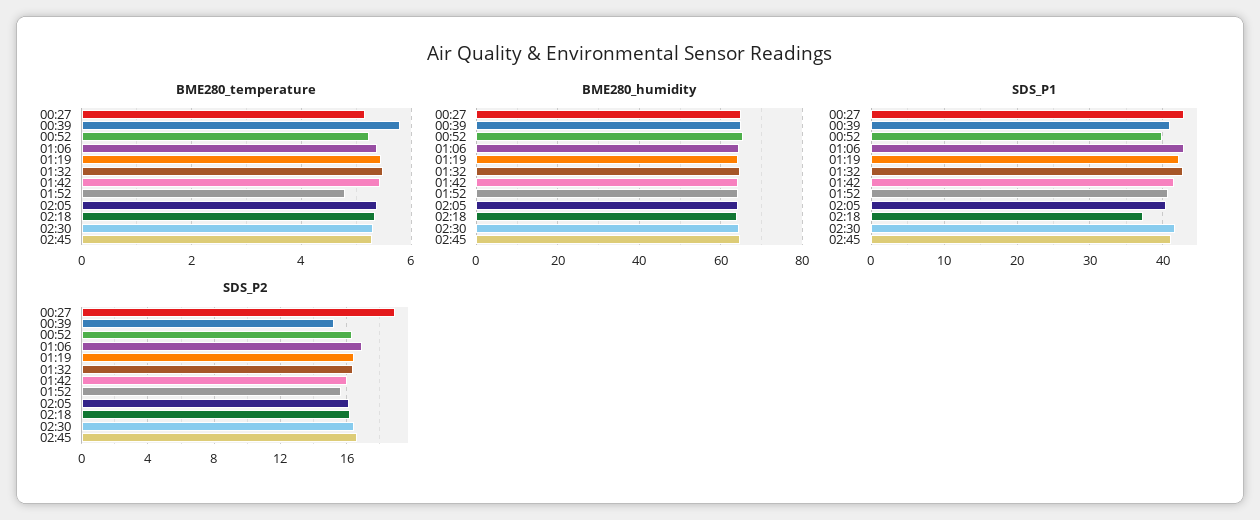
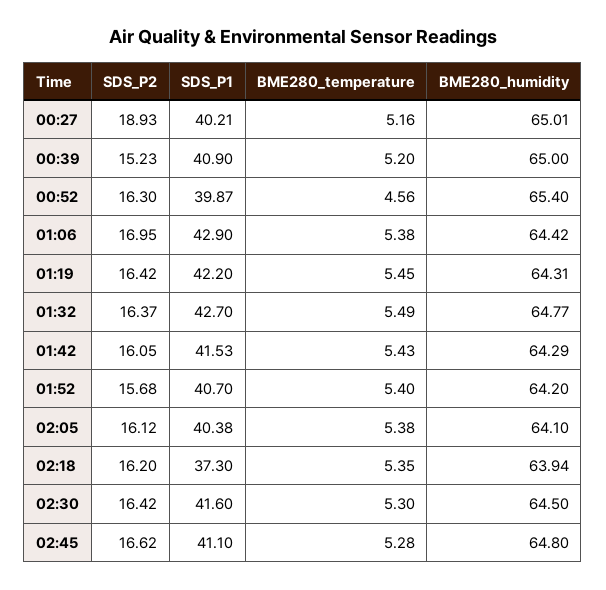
BME280_temperature, 00:39: 5.8 -> 5.2
BME280_temperature, 00:52: 5.2 -> 4.56
BME280_temperature, 01:52: 4.8 -> 5.4
SDS_P1, 00:27: 43 -> 40.21

